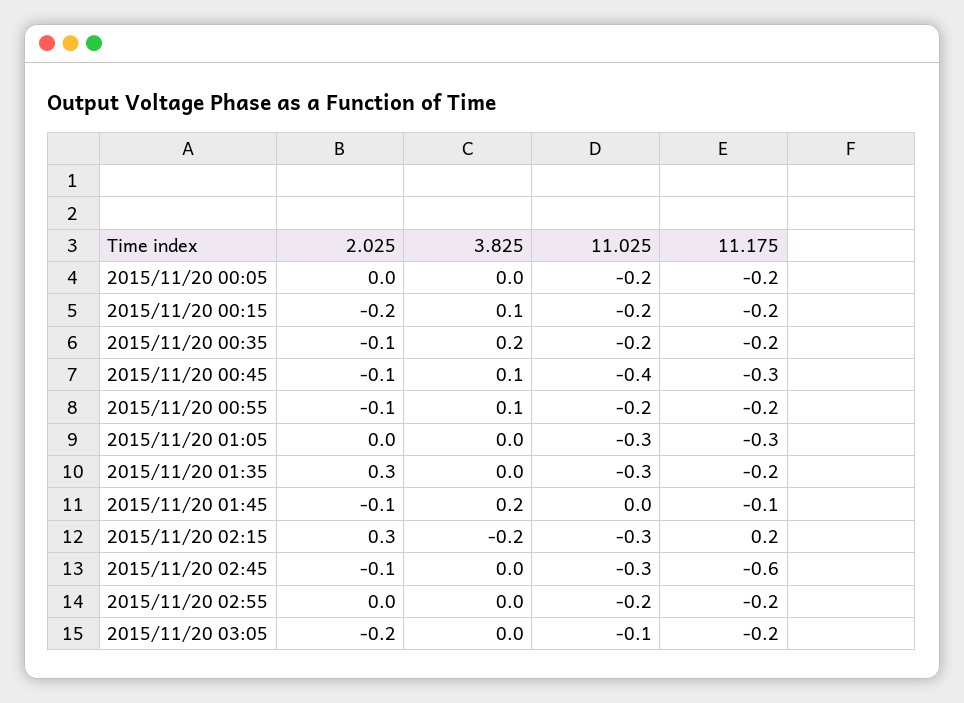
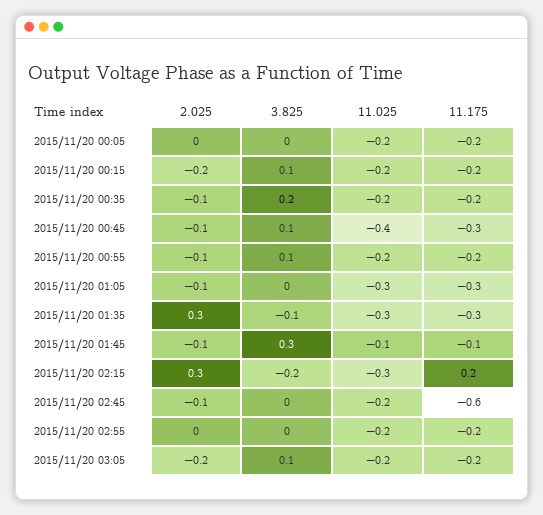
2.025, 2015/11/20 01:05: 0 -> -0.1
3.825, 2015/11/20 01:35: 0 -> -0.1
11.175, 2015/11/20 01:35: -0.2 -> -0.3
3.825, 2015/11/20 01:45: 0.2 -> 0.3
11.025, 2015/11/20 01:45: 0 -> -0.1
11.025, 2015/11/20 02:45: -0.3 -> -0.2
3.825, 2015/11/20 03:05: 0 -> 0.1
11.025, 2015/11/20 03:05: -0.1 -> -0.2

